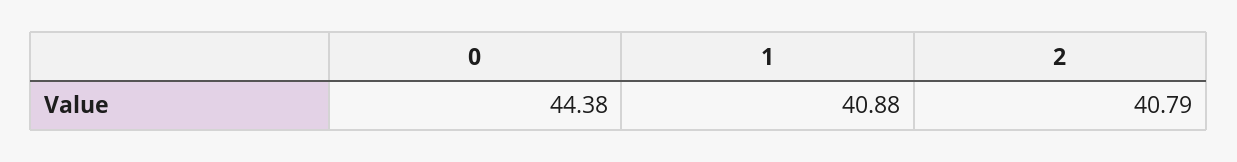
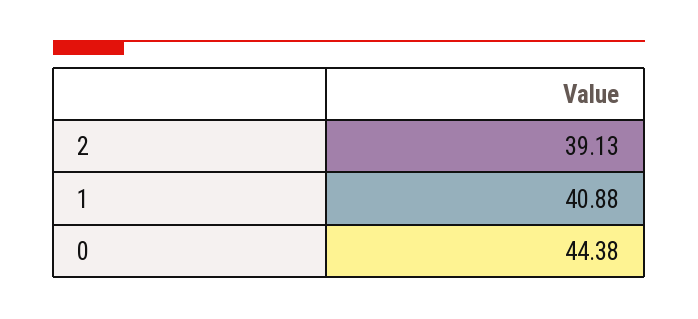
2: 40.79 -> 39.13

